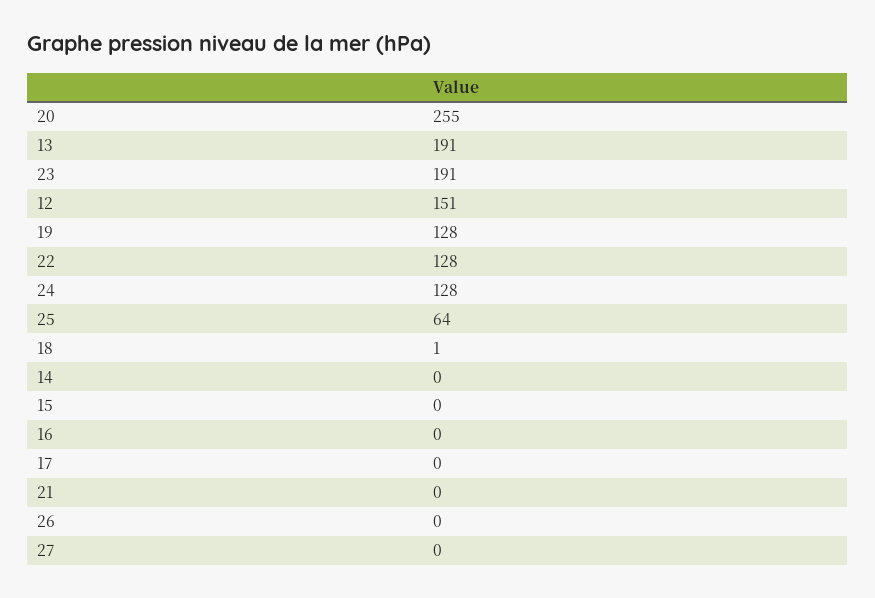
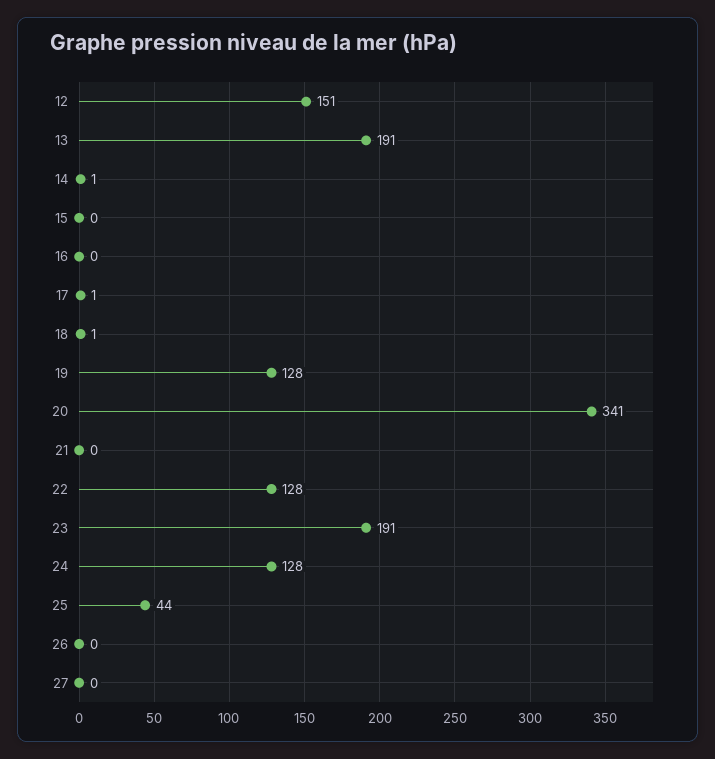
20: 255 -> 341
25: 64 -> 44
14: 0 -> 1
17: 0 -> 1

